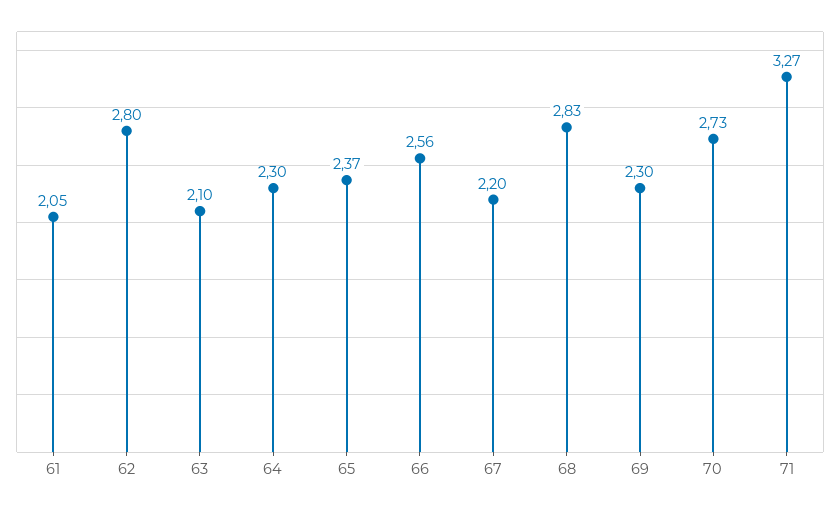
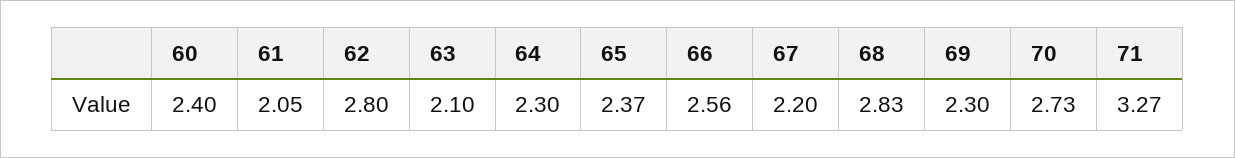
60: none -> 2.4

